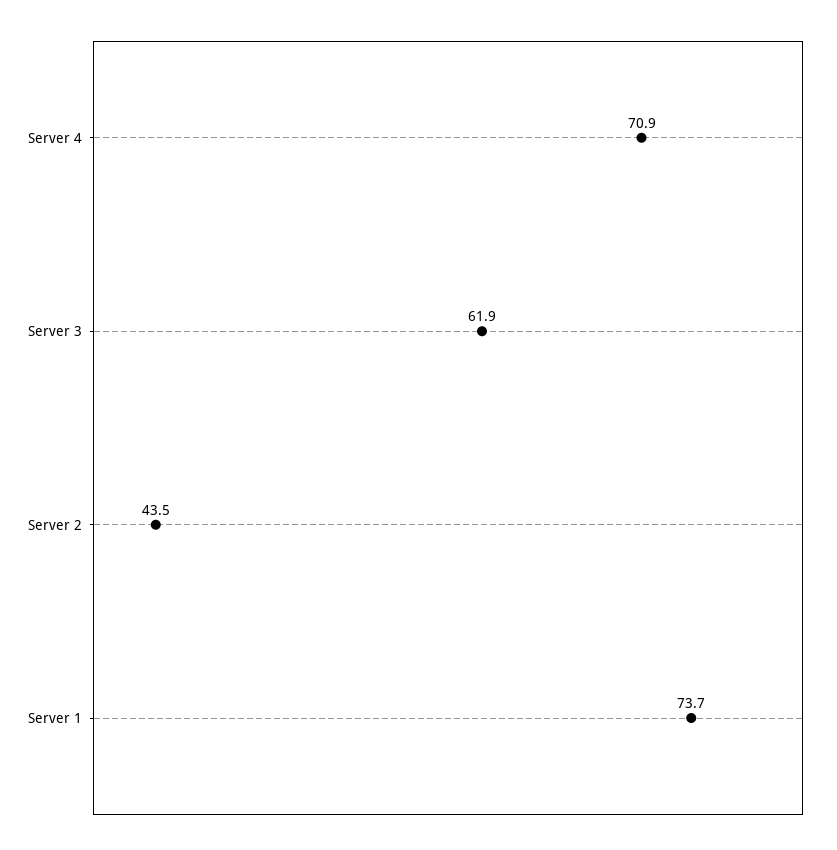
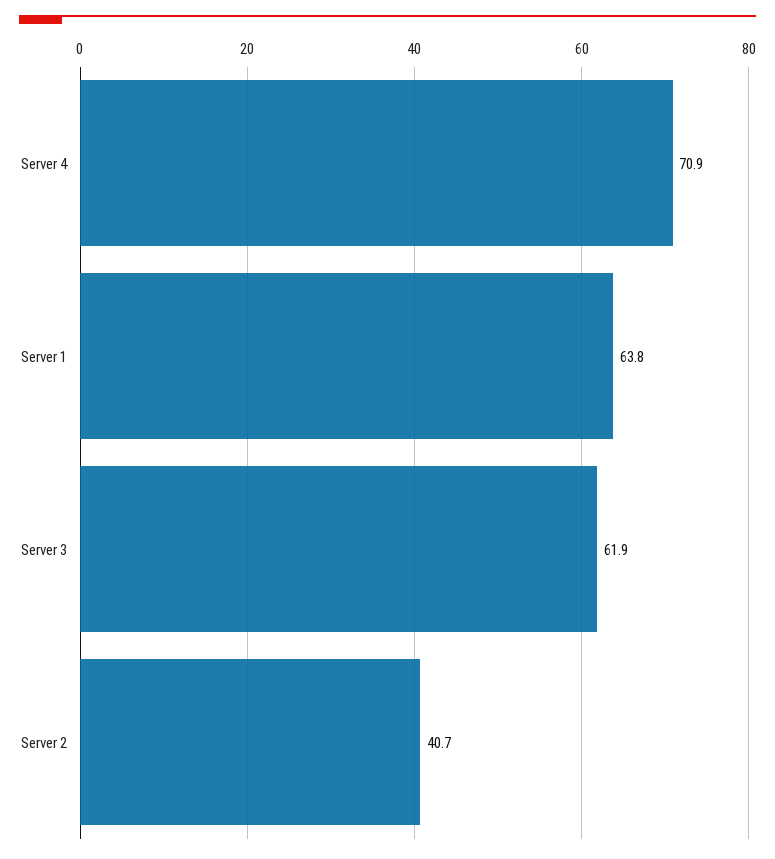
Server 2: 43.5 -> 40.7
Server 1: 73.7 -> 63.8

